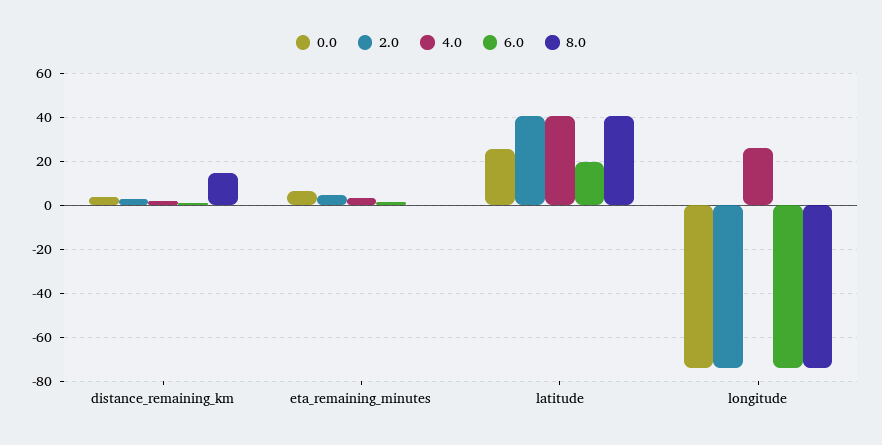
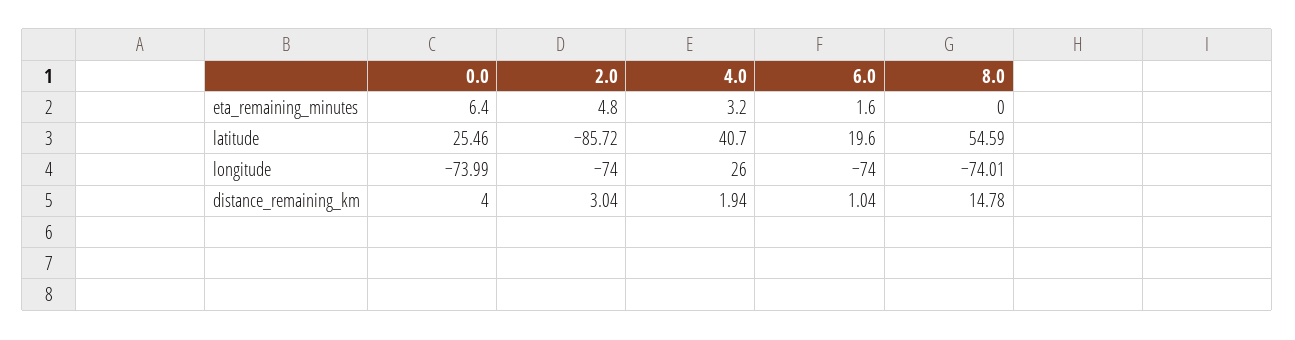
2.0, latitude: 40 -> -85.72
8.0, latitude: 40 -> 54.59

